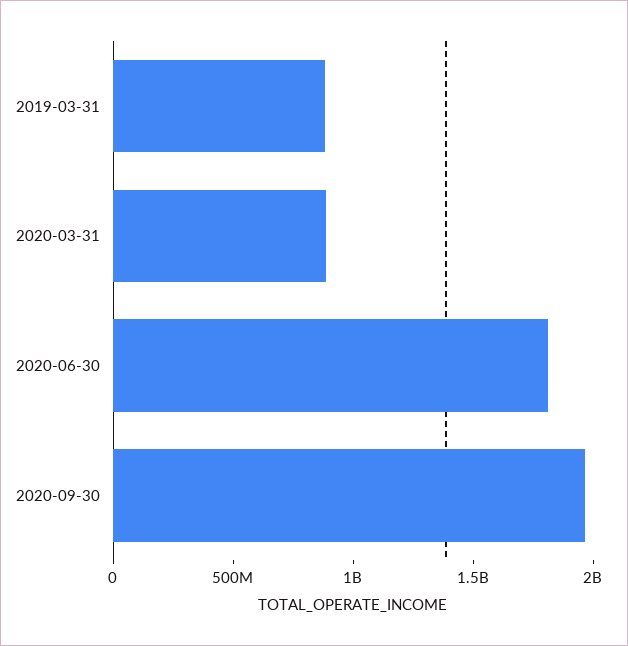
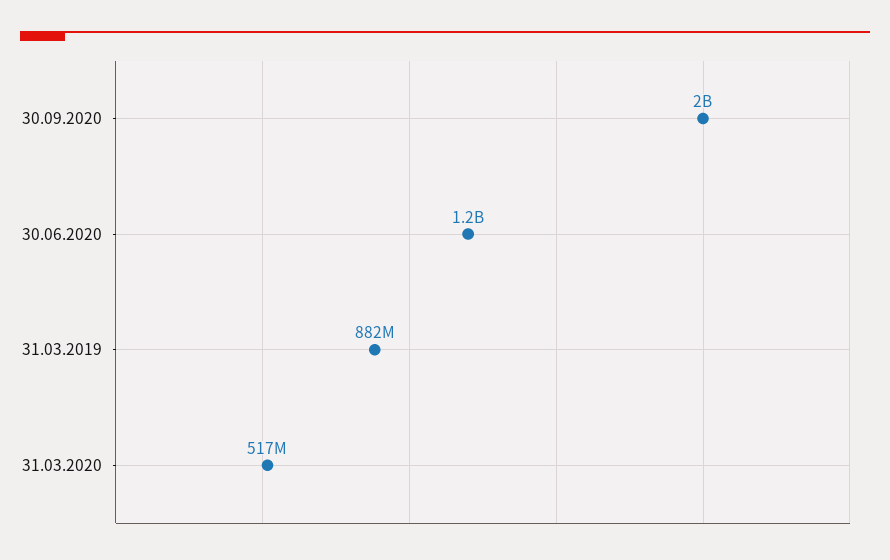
2020-03-31: 900000000 -> 517000000
2020-06-30: 1800000000 -> 1200000000

